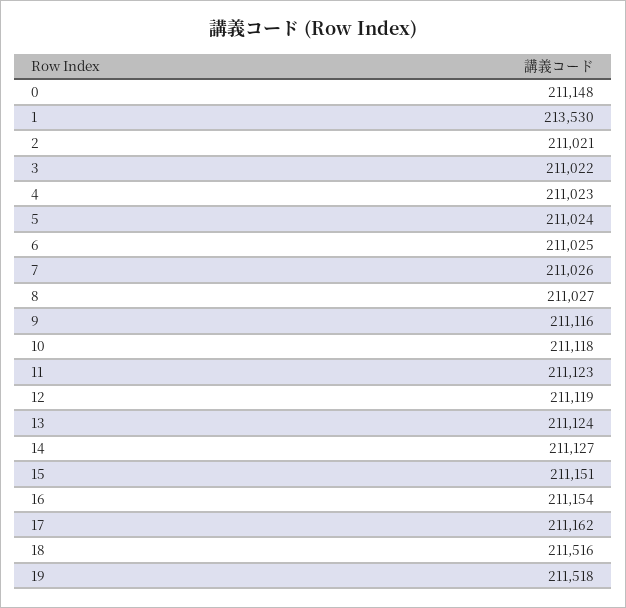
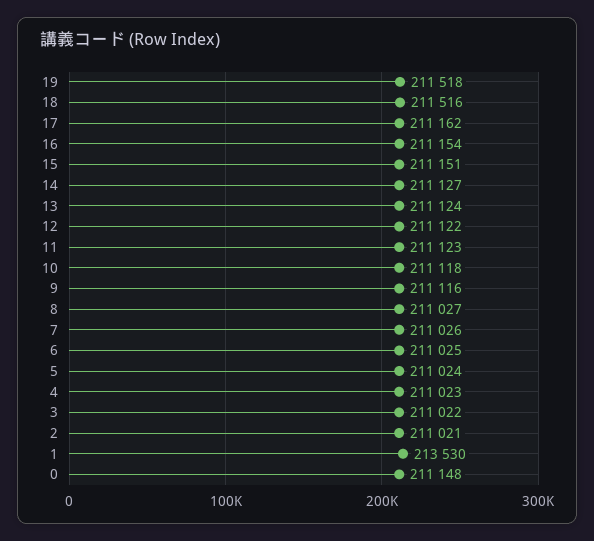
12: 211119 -> 211122

